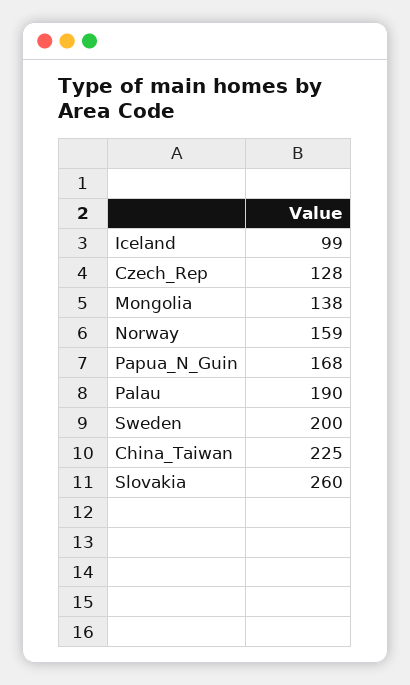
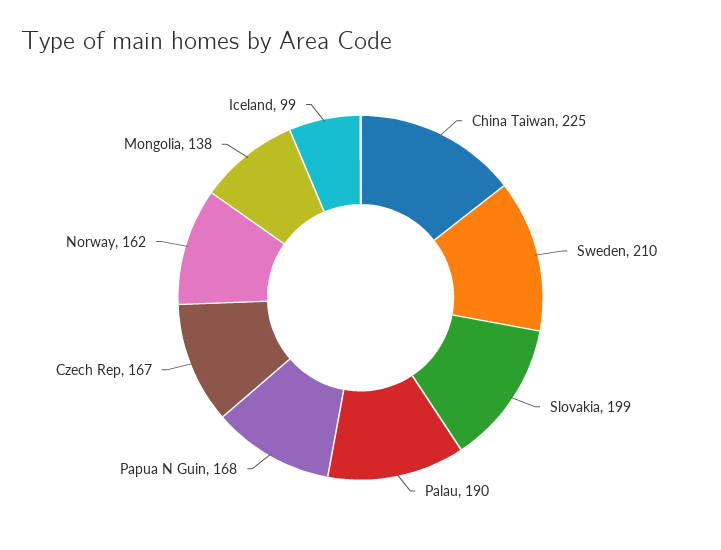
Czech_Rep: 128 -> 167
Norway: 159 -> 162
Sweden: 200 -> 210
Slovakia: 260 -> 199

